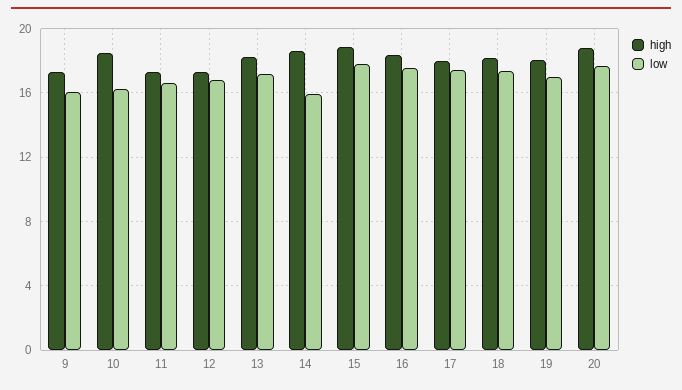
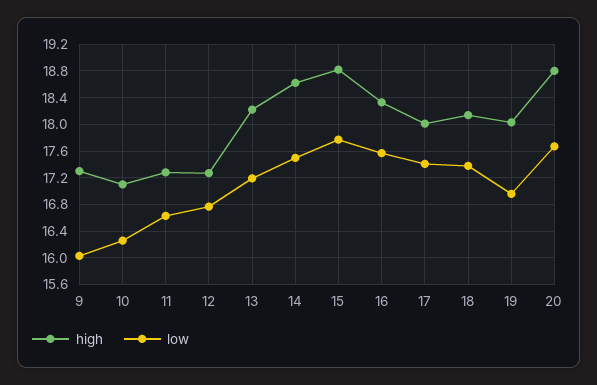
high, 10: 18.5 -> 17.1
low, 14: 16 -> 17.5

